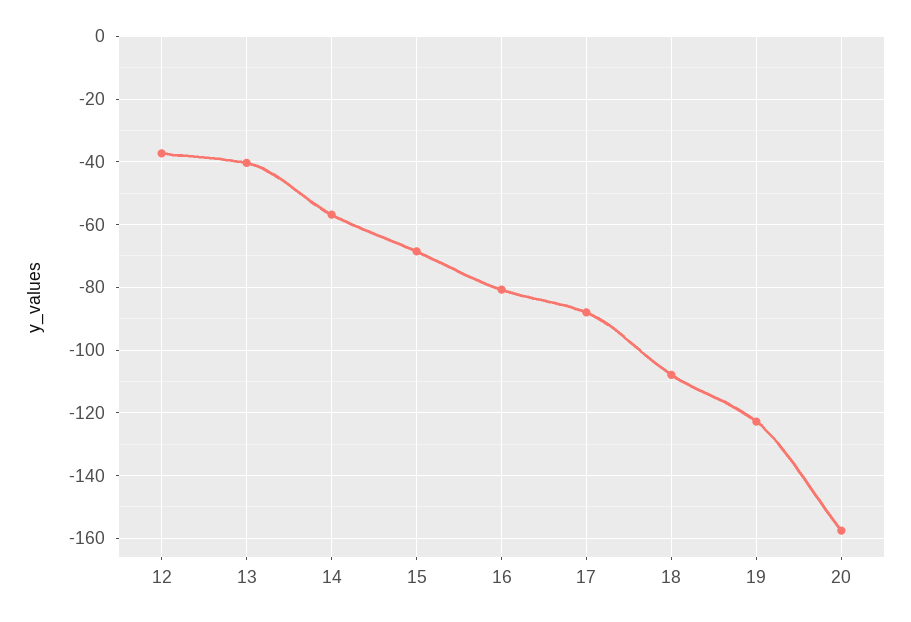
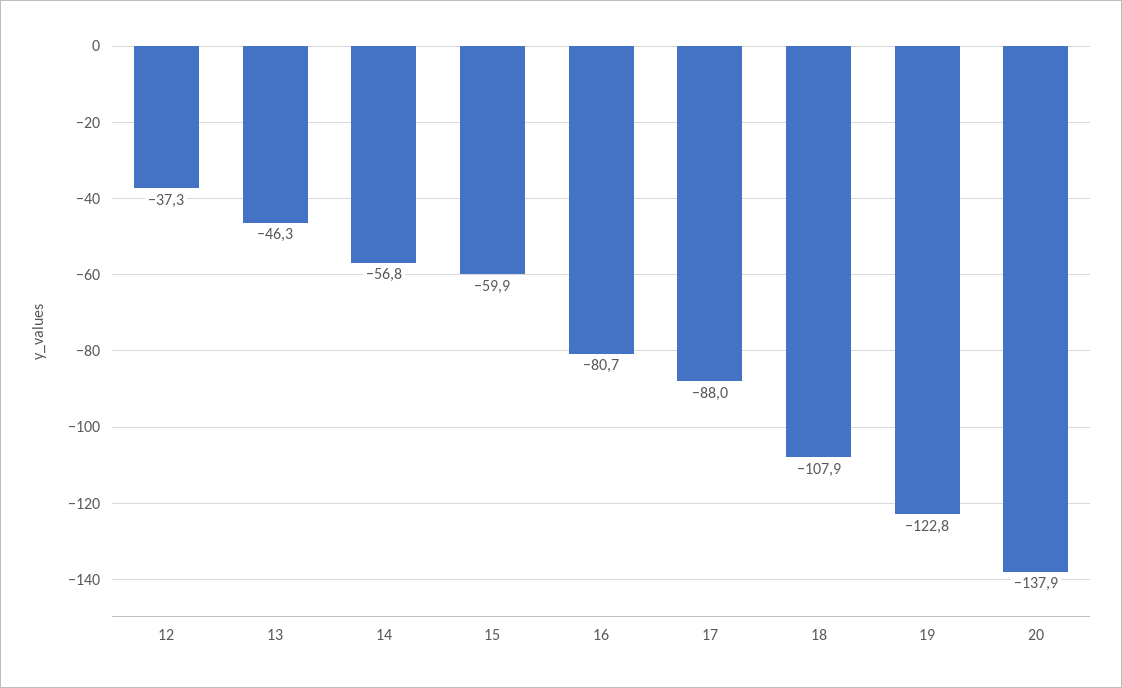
13: -40 -> -46.3
15: -68 -> -59.9
20: -158 -> -137.9

